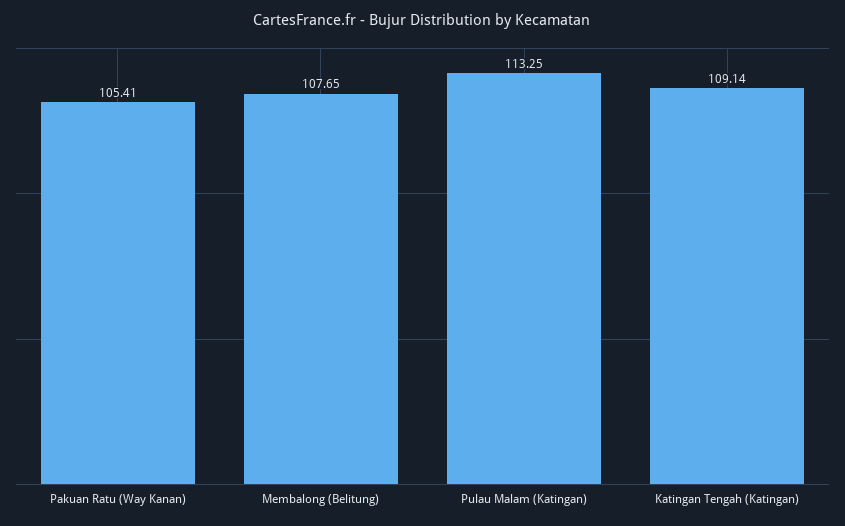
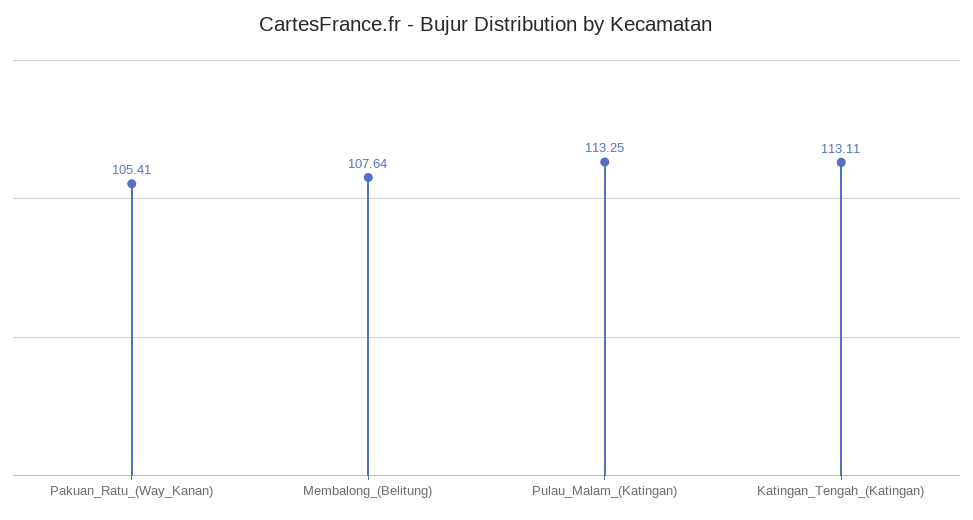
Membalong (Belitung): 107.65 -> 107.64
Katingan Tengah (Katingan): 109.14 -> 113.11

